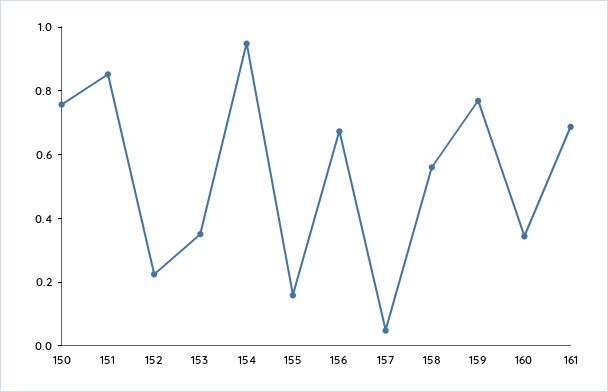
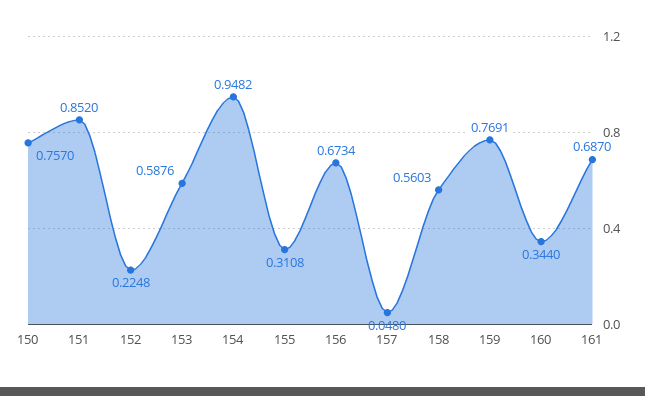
153: 0.35 -> 0.5876
155: 0.15 -> 0.3108

